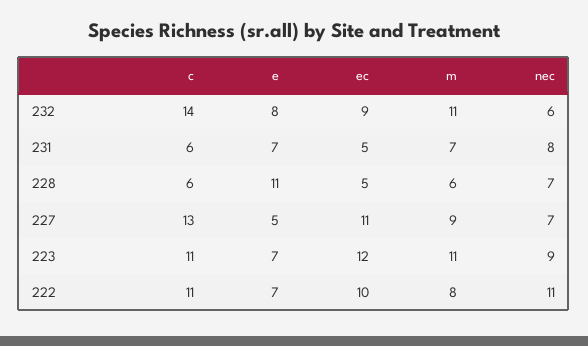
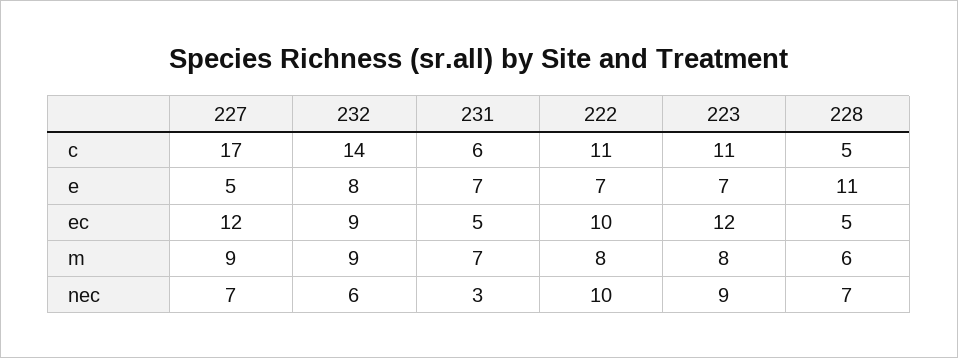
m, 232: 11 -> 9
nec, 231: 8 -> 3
c, 228: 6 -> 5
c, 227: 13 -> 17
ec, 227: 11 -> 12
m, 223: 11 -> 8
nec, 222: 11 -> 10

